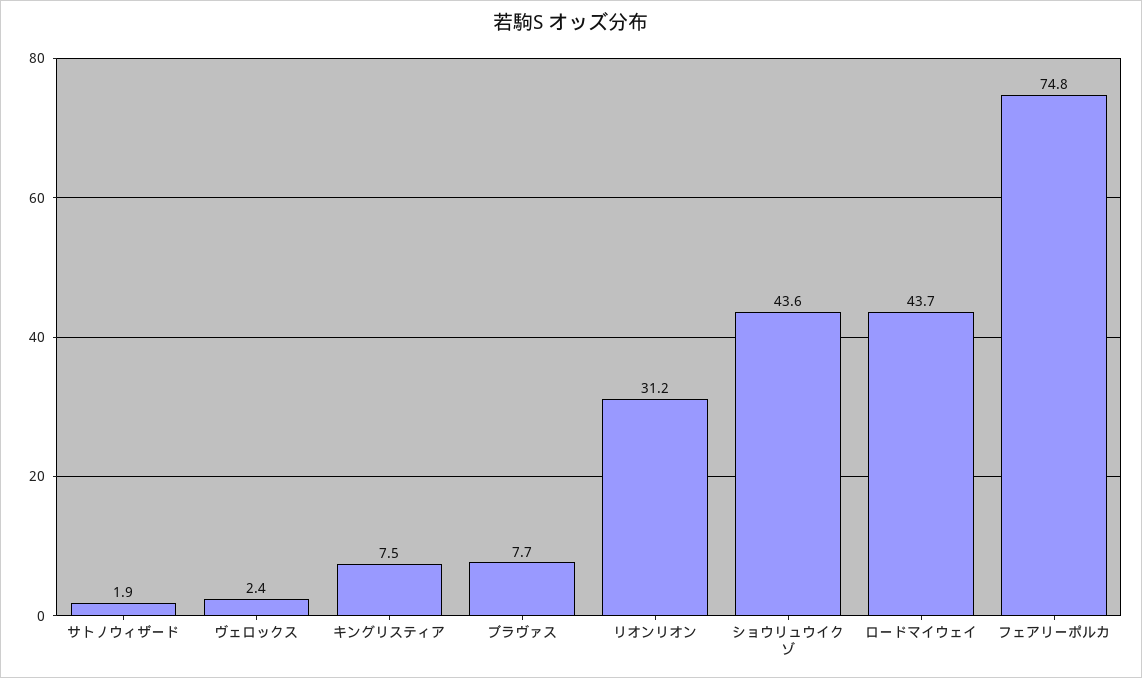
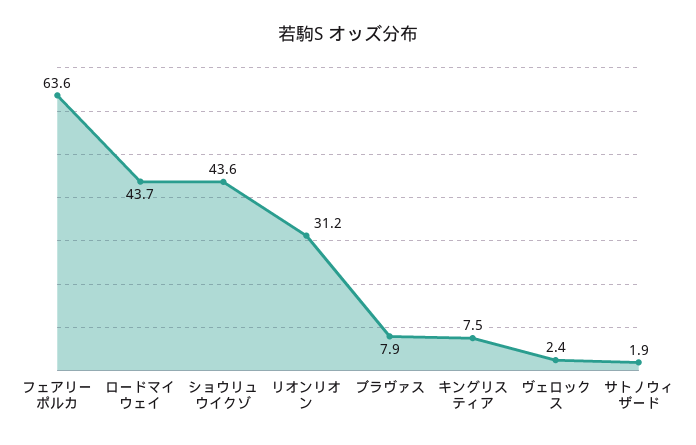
ブラヴァス: 7.7 -> 7.9
フェアリーポルカ: 74.8 -> 63.6

